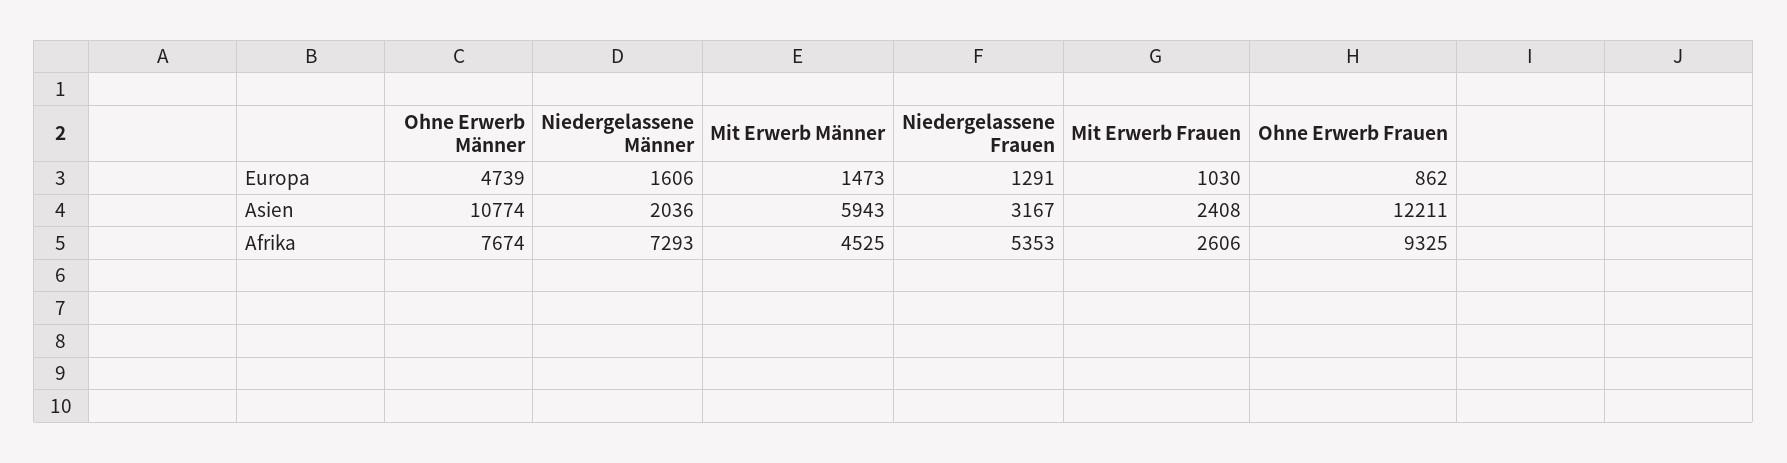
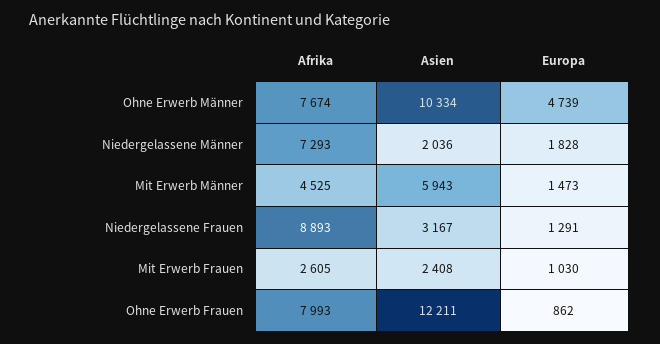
Niedergelassene Männer, Europa: 1606 -> 1828
Ohne Erwerb Männer, Asien: 10774 -> 10334
Niedergelassene Frauen, Afrika: 5353 -> 8893
Mit Erwerb Frauen, Afrika: 2606 -> 2605
Ohne Erwerb Frauen, Afrika: 9325 -> 7993

